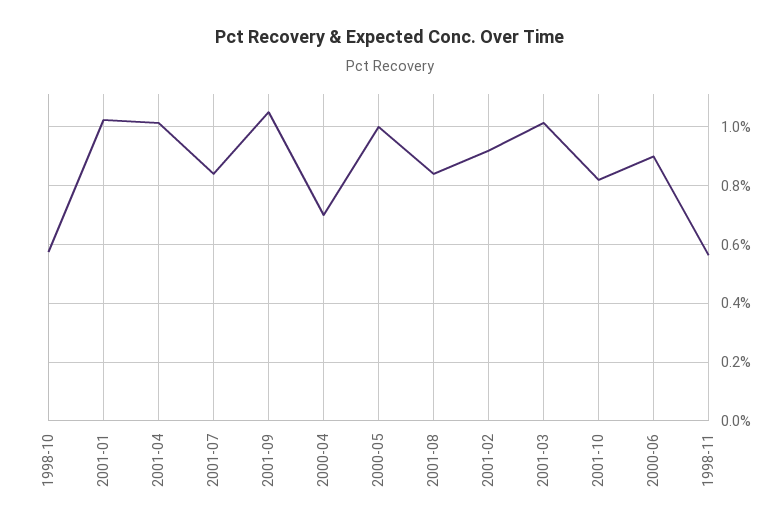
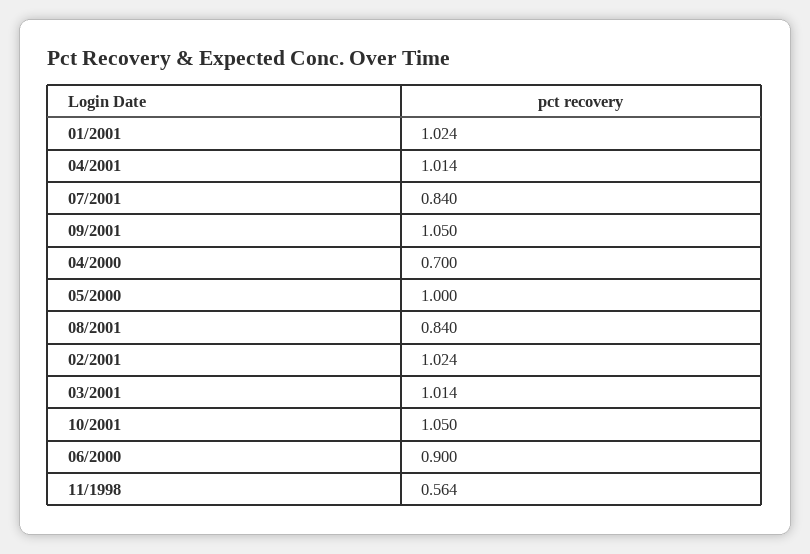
1998-10: 0.575 -> none
2001-02: 0.925 -> 1.024
2001-10: 0.825 -> 1.05

